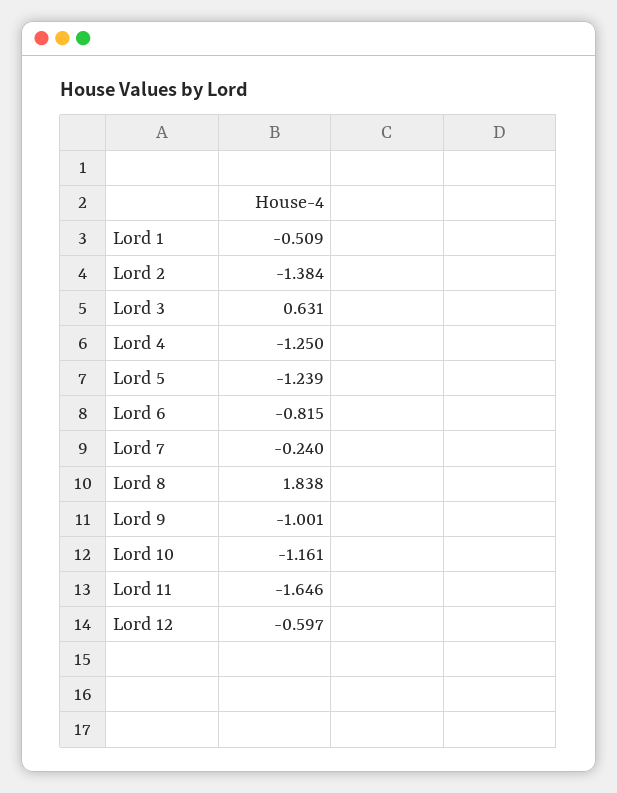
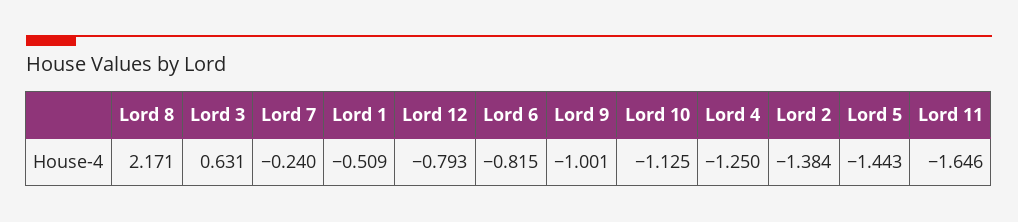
Lord 5: -1.239 -> -1.443
Lord 8: 1.838 -> 2.171
Lord 10: -1.161 -> -1.125
Lord 12: -0.597 -> -0.793

